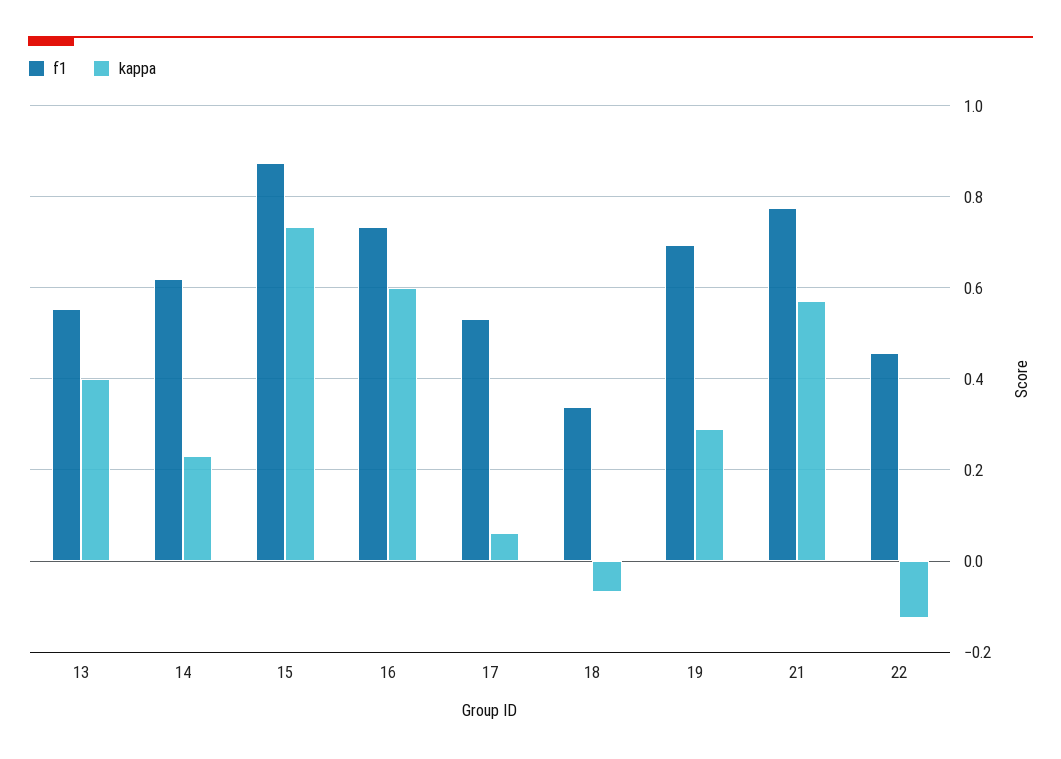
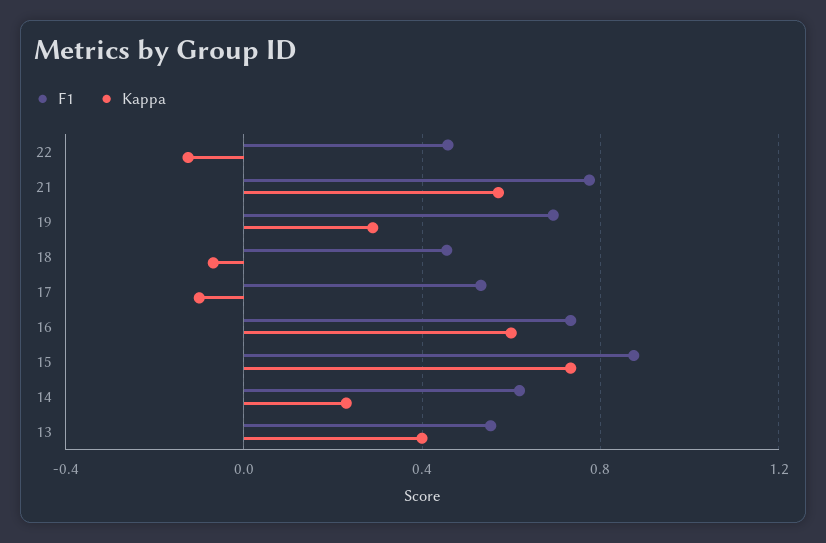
kappa, 17: 0.06 -> -0.1
f1, 18: 0.34 -> 0.45

